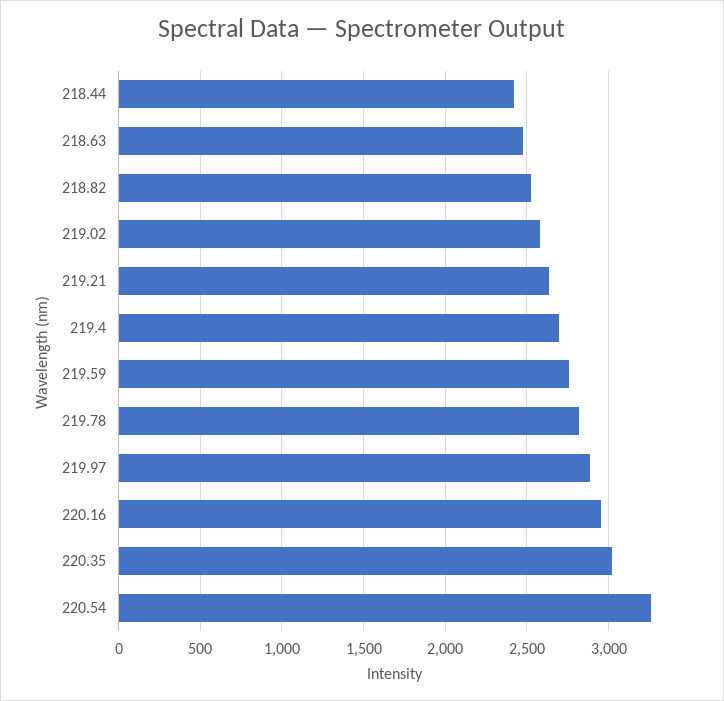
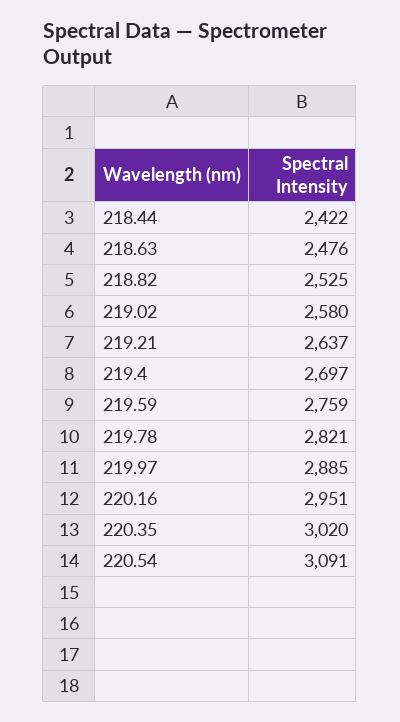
220.54: 3250 -> 3091

